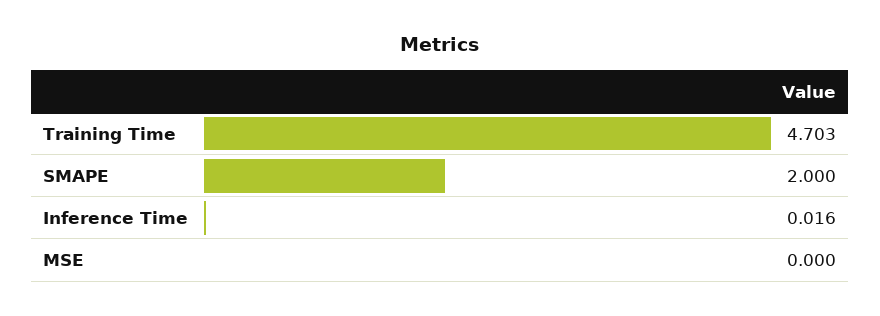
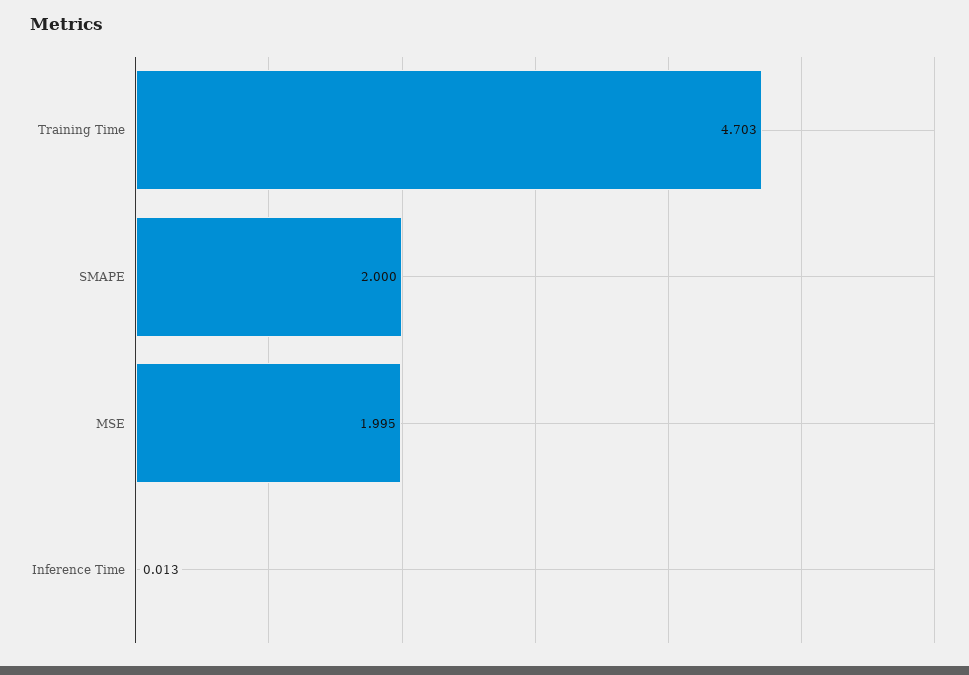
Inference Time: 0.016 -> 0.013
MSE: 0 -> 1.995

